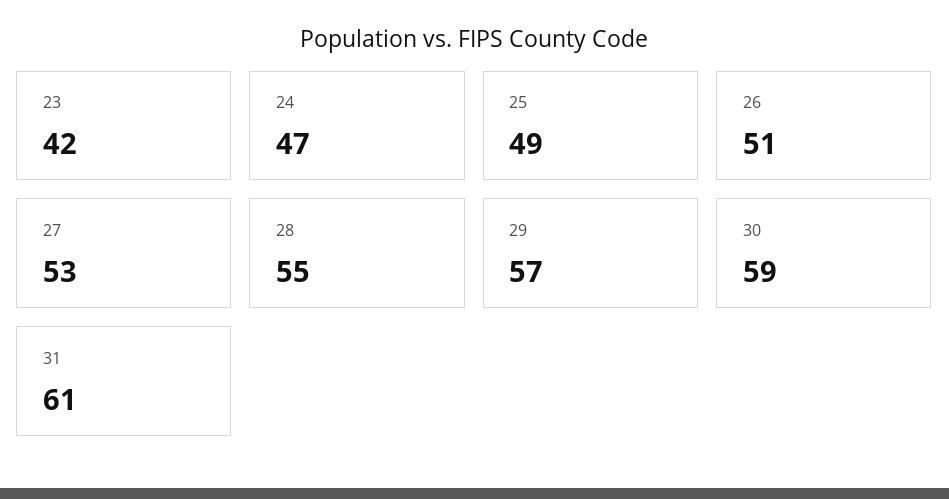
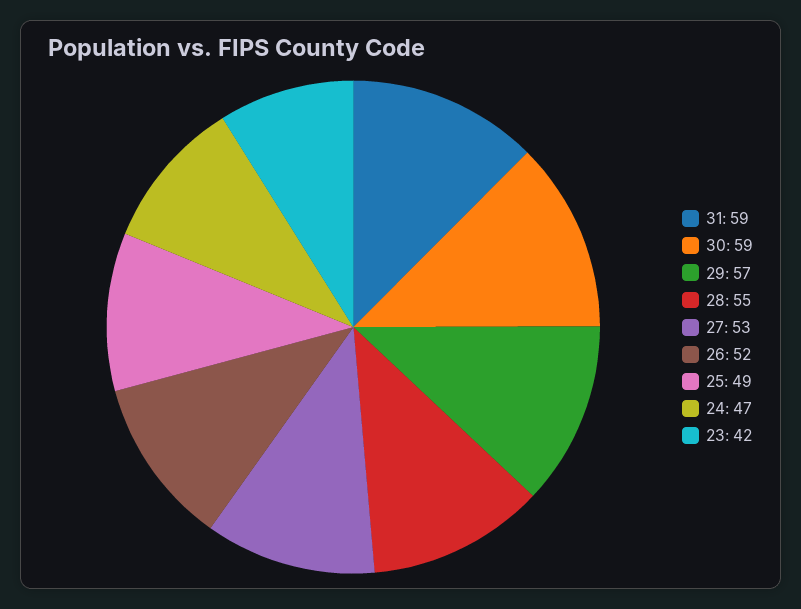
26: 51 -> 52
31: 61 -> 59

